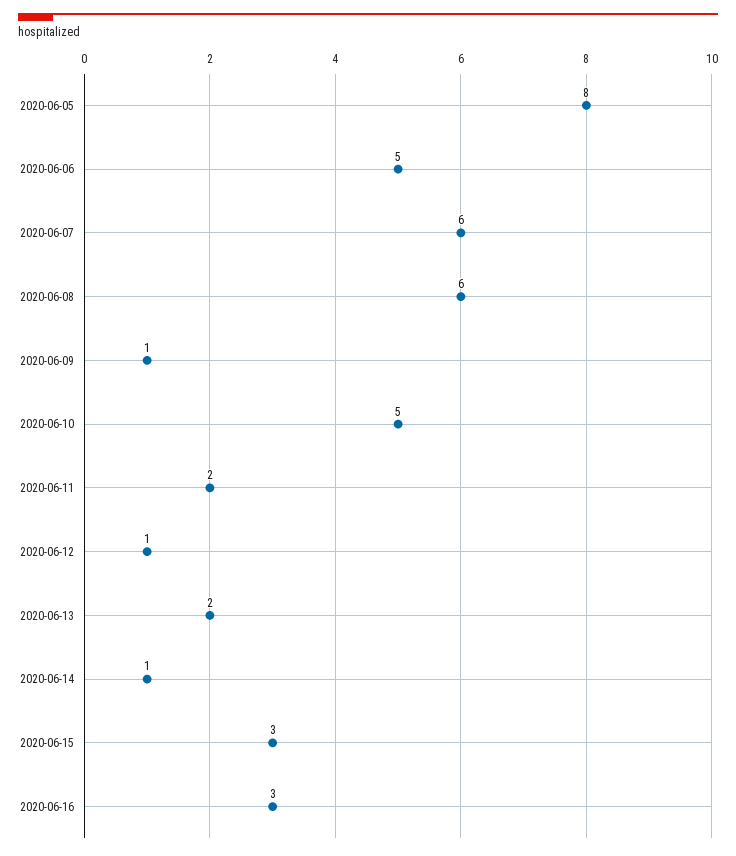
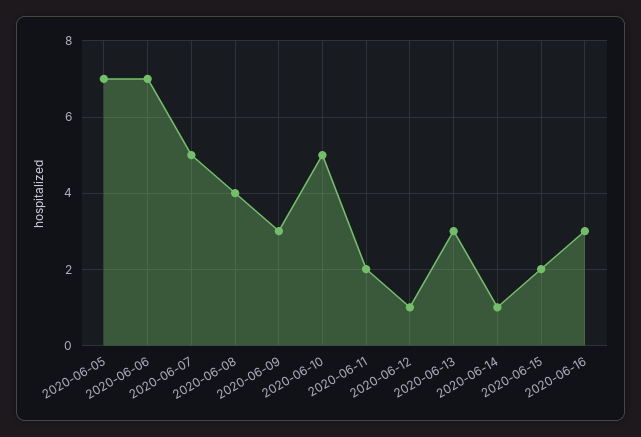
2020-06-05: 8 -> 7
2020-06-06: 5 -> 7
2020-06-07: 6 -> 5
2020-06-08: 6 -> 4
2020-06-09: 1 -> 3
2020-06-13: 2 -> 3
2020-06-15: 3 -> 2

